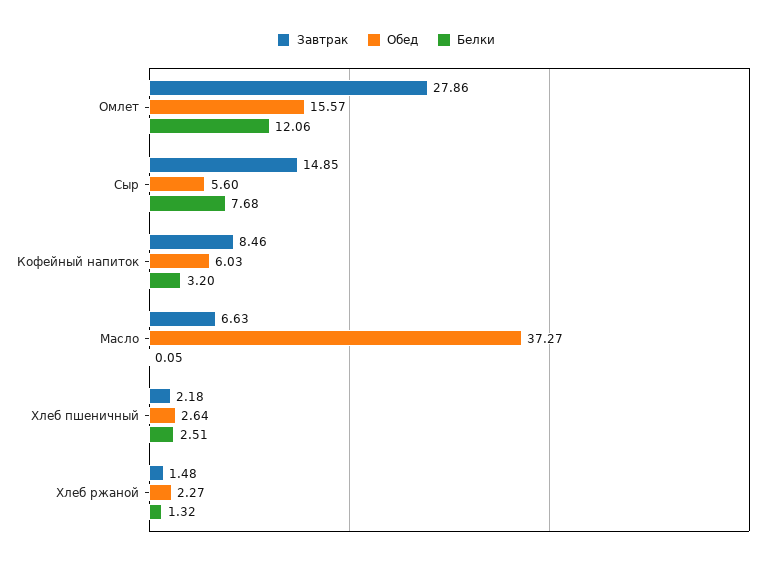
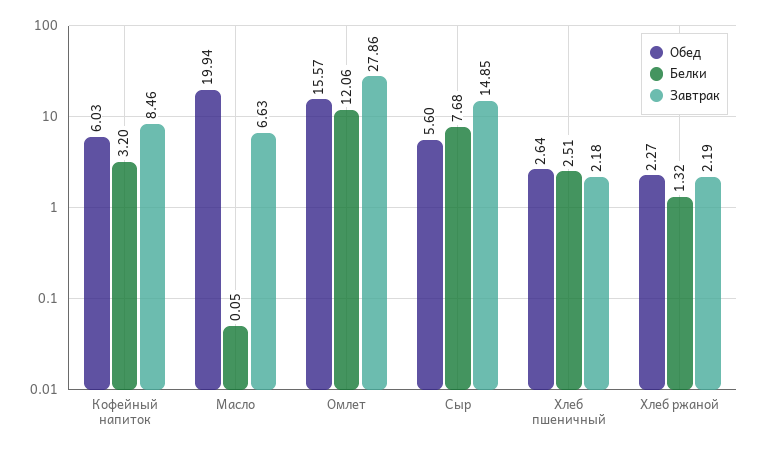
Обед, Масло: 37.27 -> 19.94
Завтрак, Хлеб ржаной: 1.48 -> 2.19

